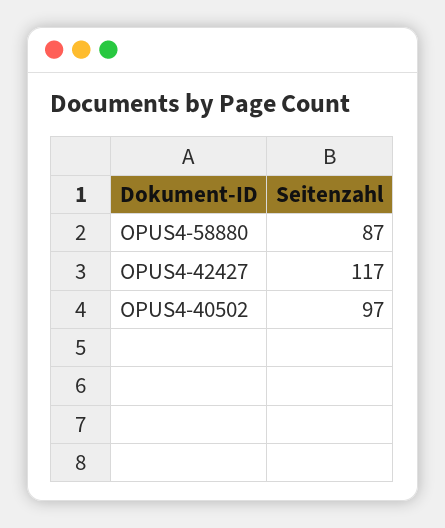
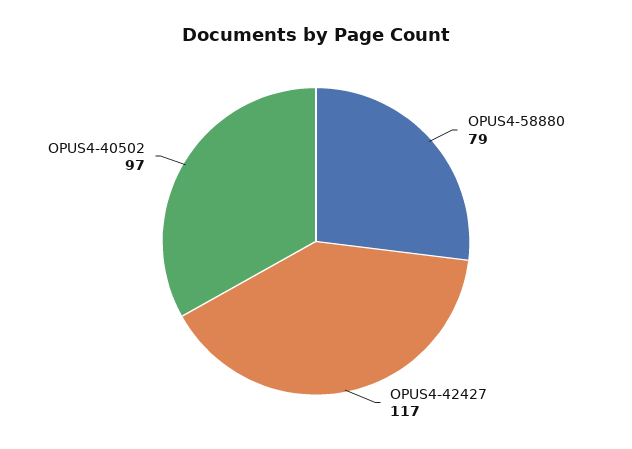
OPUS4-58880: 87 -> 79

